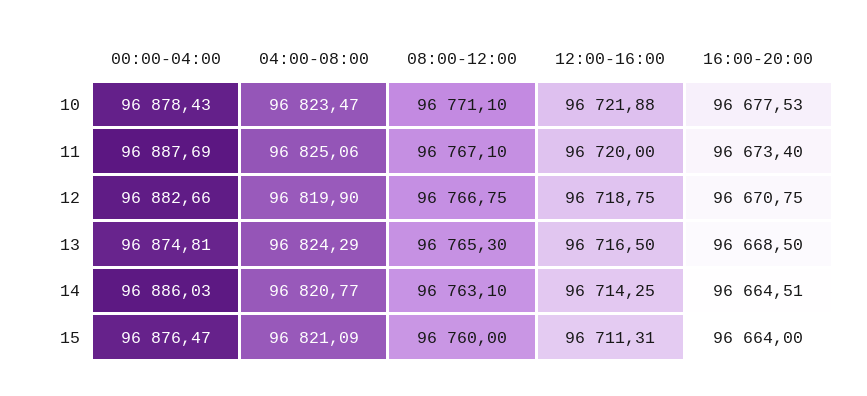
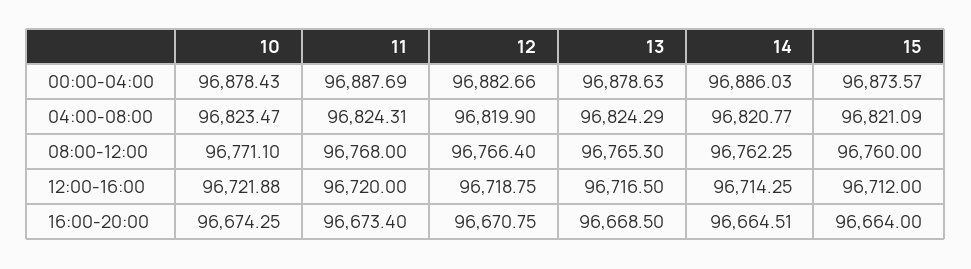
16:00-20:00, 10: 96677.53 -> 96674.25
04:00-08:00, 11: 96825.06 -> 96824.31
08:00-12:00, 11: 96767.1 -> 96768
08:00-12:00, 12: 96766.75 -> 96766.4
00:00-04:00, 13: 96874.81 -> 96878.63
08:00-12:00, 14: 96763.1 -> 96762.25
00:00-04:00, 15: 96876.47 -> 96873.57
12:00-16:00, 15: 96711.31 -> 96712

